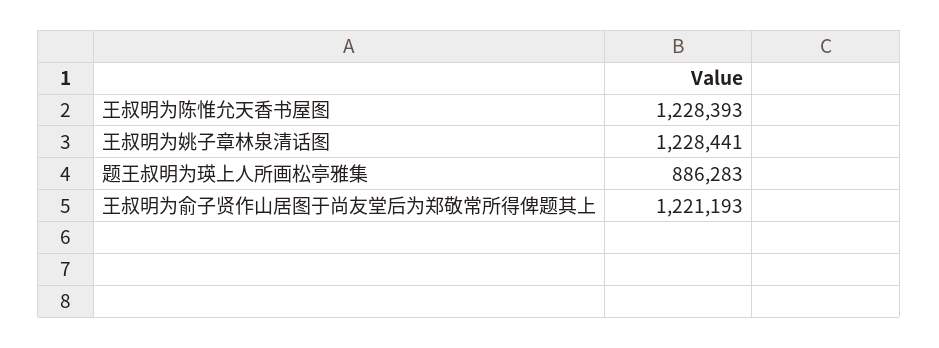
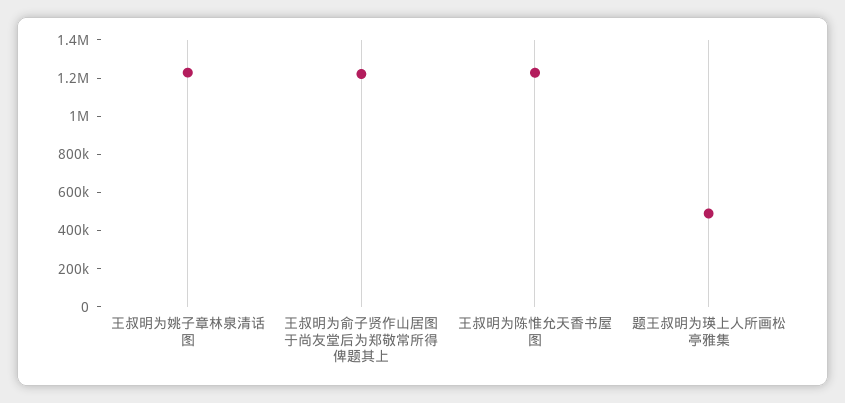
题王叔明为瑛上人所画松亭雅集: 886283 -> 500000

